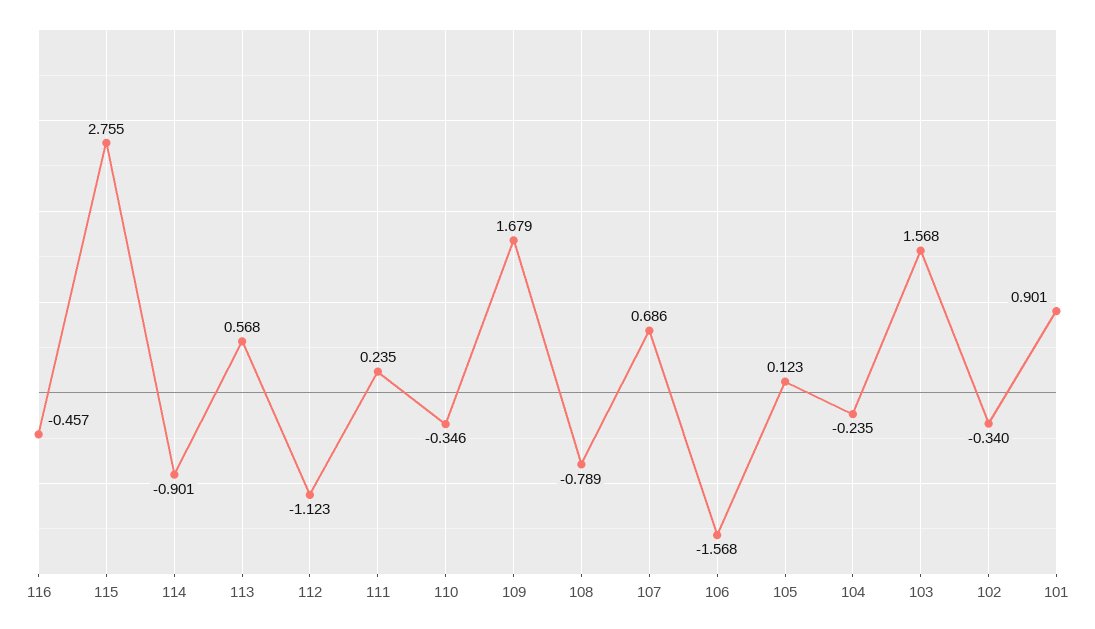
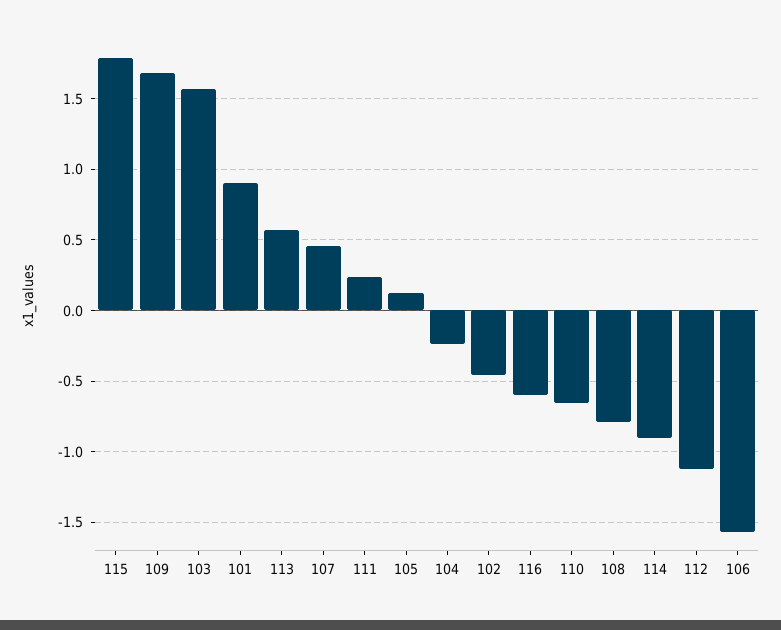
116: -0.457 -> -0.6
115: 2.755 -> 1.8
110: -0.346 -> -0.65
107: 0.686 -> 0.45
102: -0.34 -> -0.45

